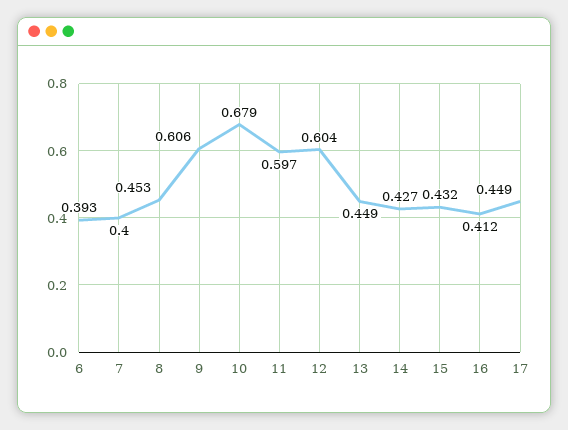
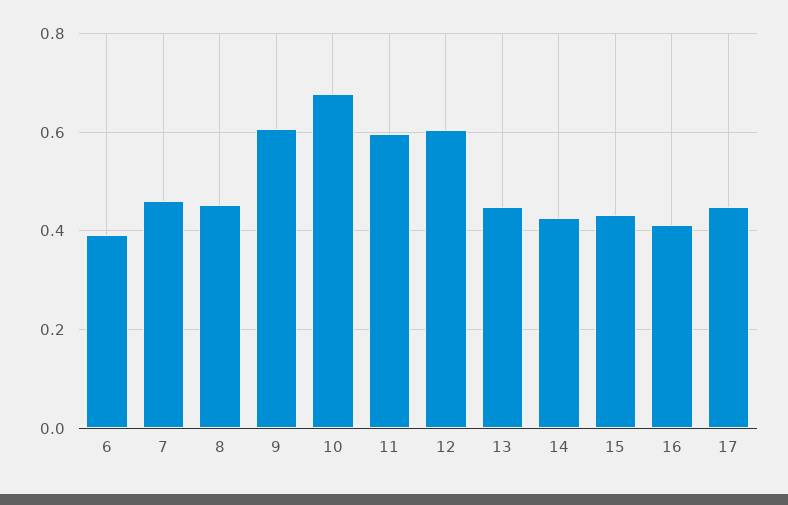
7: 0.4 -> 0.46

